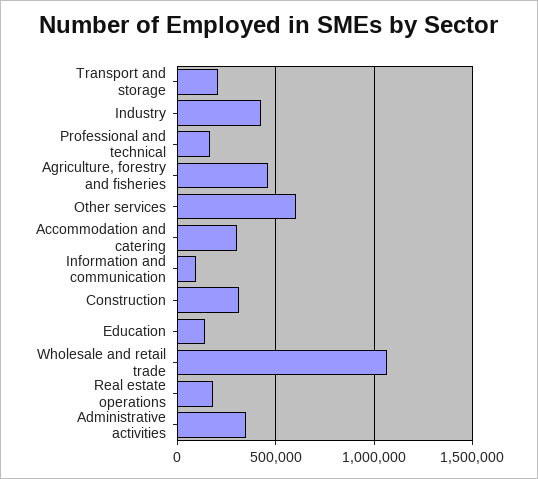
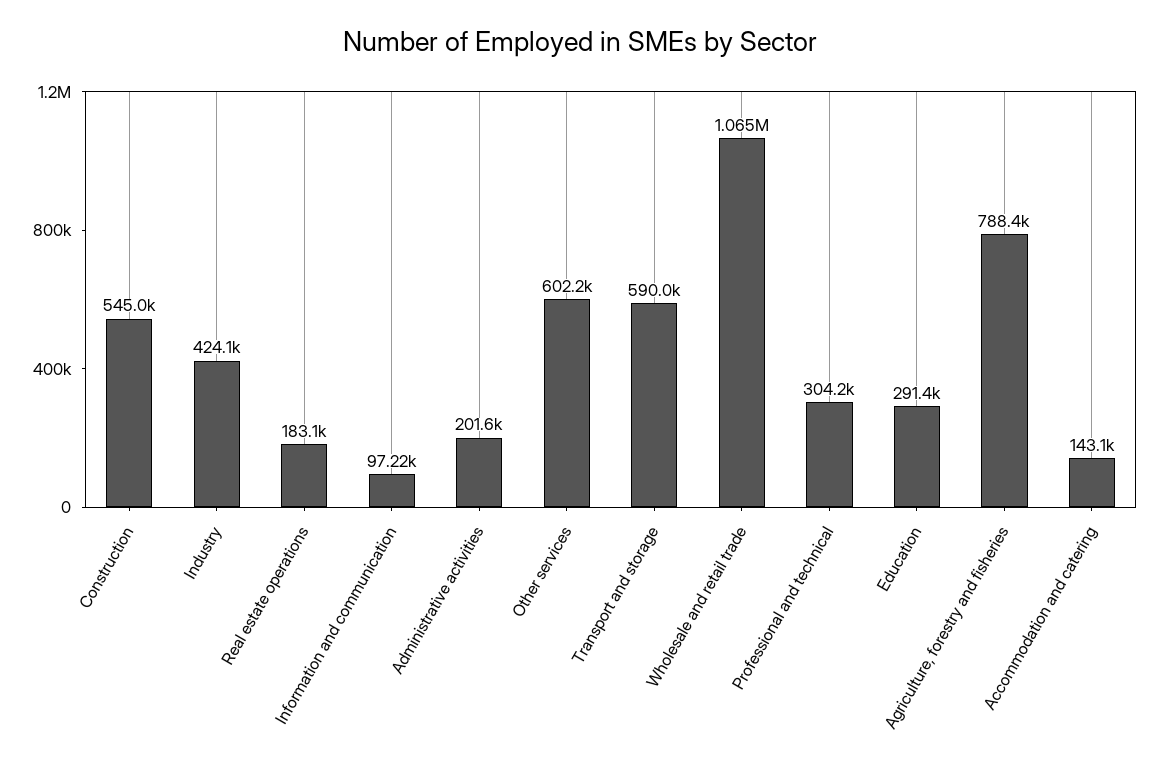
Transport and storage: 200000 -> 590000
Professional and technical: 150000 -> 304200
Agriculture, forestry and fisheries: 450000 -> 788400
Accommodation and catering: 300000 -> 143100
Construction: 300000 -> 545000
Education: 150000 -> 291400
Administrative activities: 350000 -> 201600

